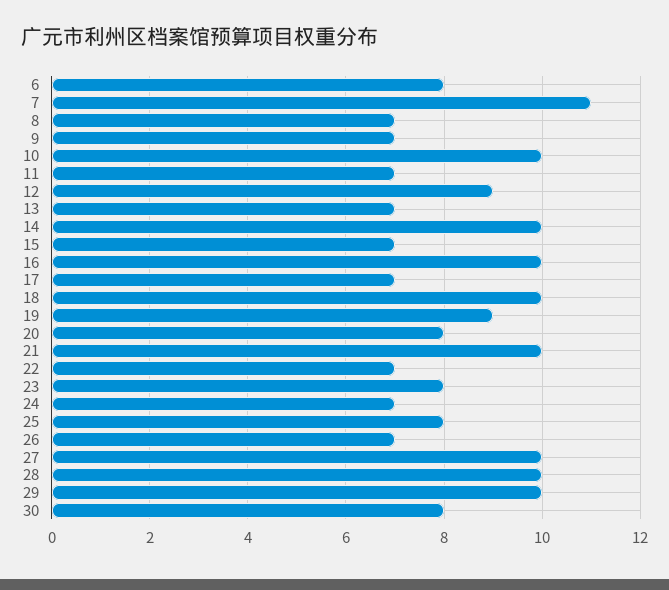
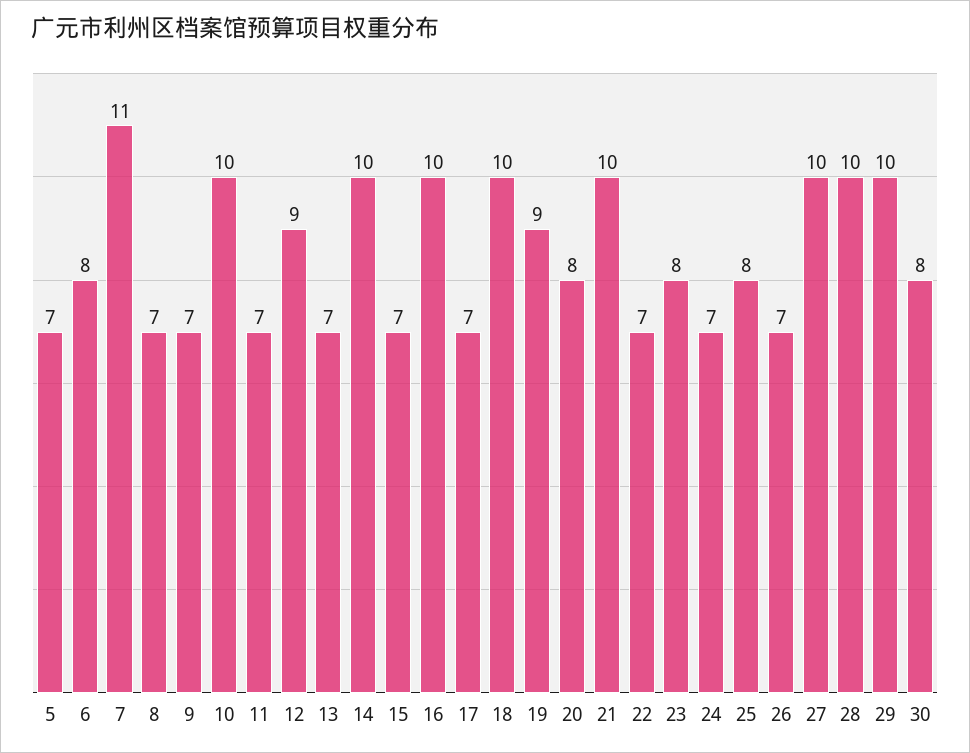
5: none -> 7

